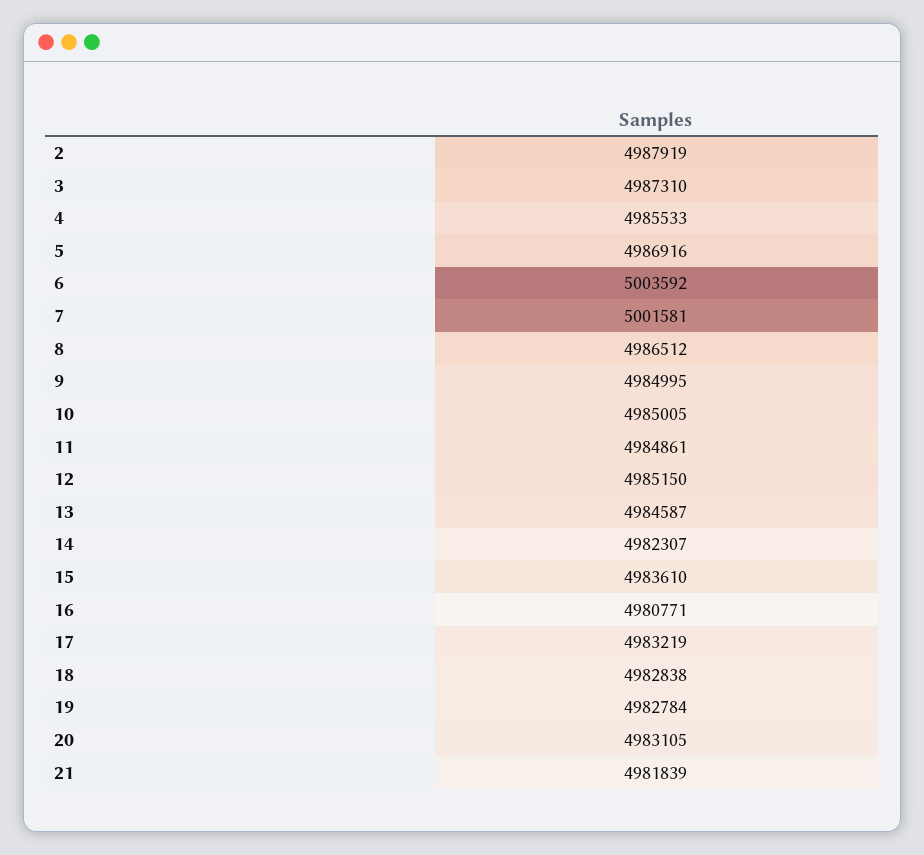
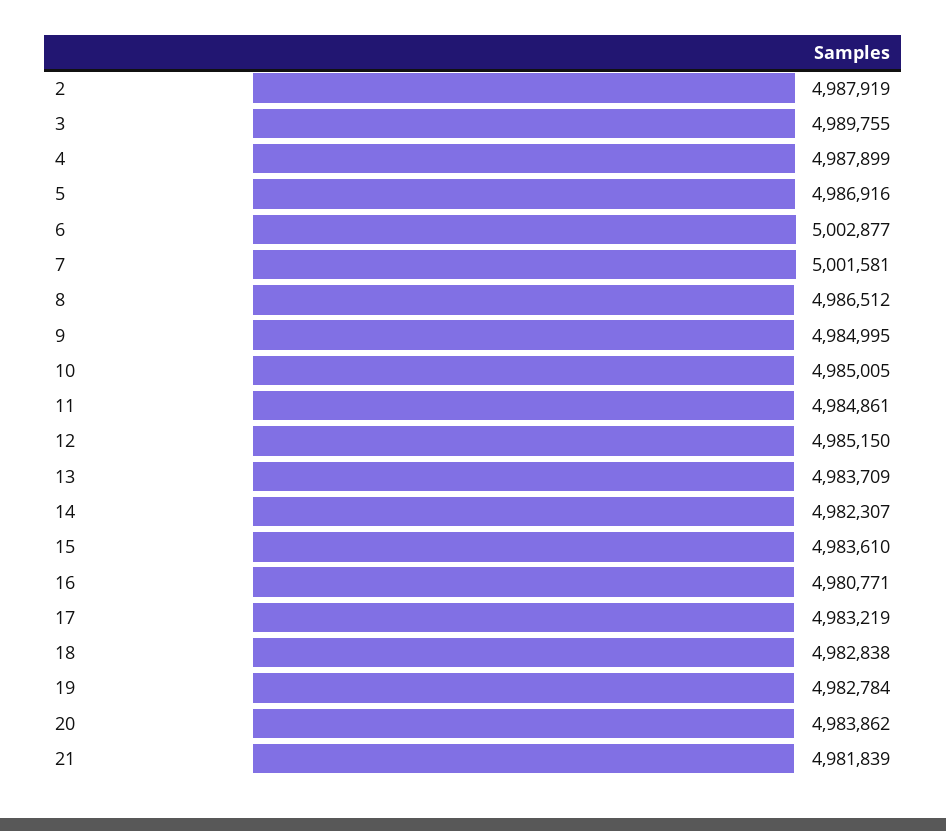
3: 4987310 -> 4989755
4: 4985533 -> 4987899
6: 5003592 -> 5002877
13: 4984587 -> 4983709
20: 4983105 -> 4983862

